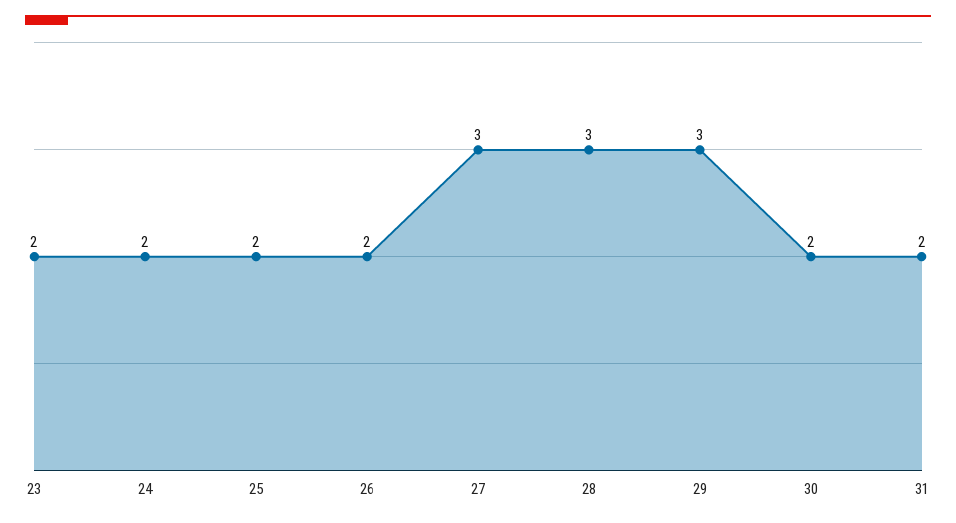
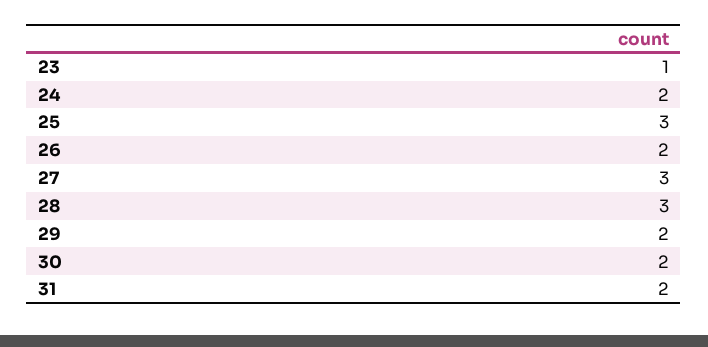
23: 2 -> 1
25: 2 -> 3
29: 3 -> 2

